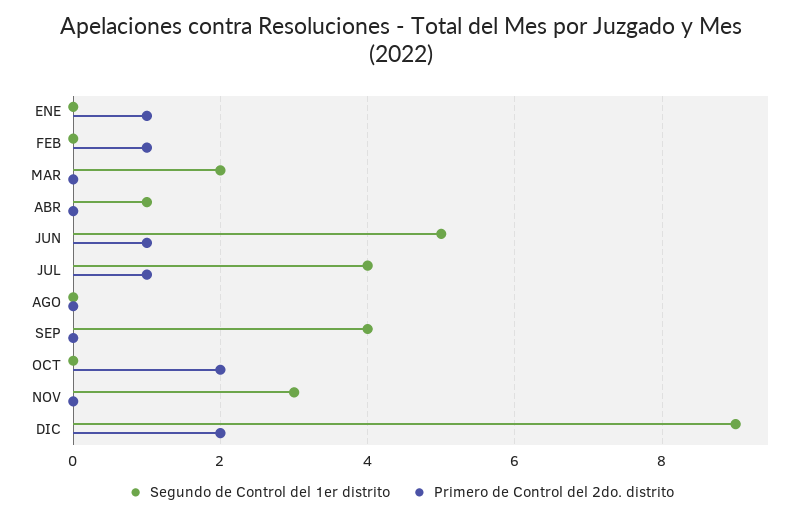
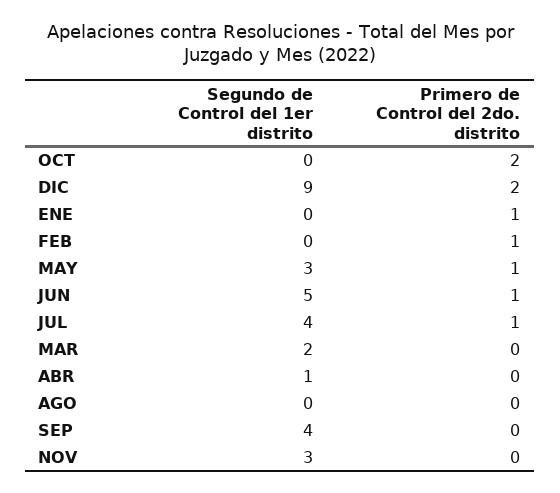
Segundo de Control del 1er distrito, MAY: none -> 3
Primero de Control del 2do. distrito, MAY: none -> 1

